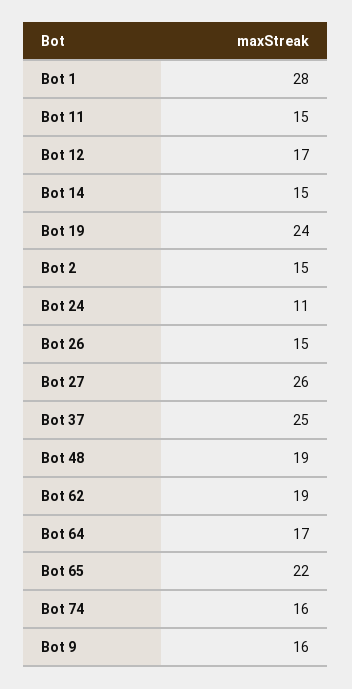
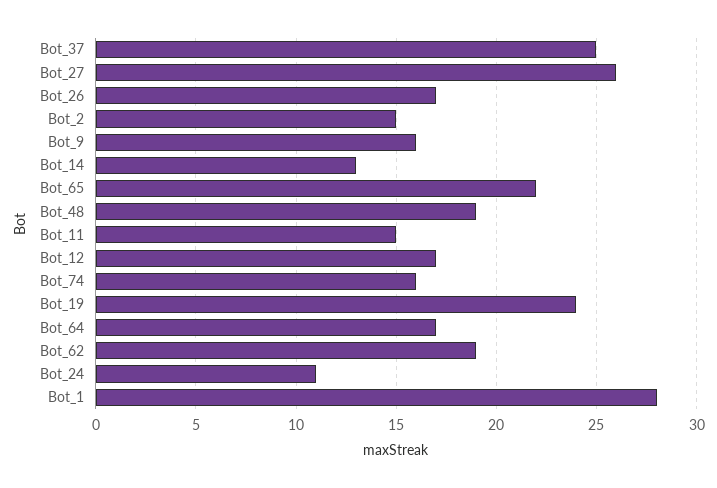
Bot 14: 15 -> 13
Bot 26: 15 -> 17

